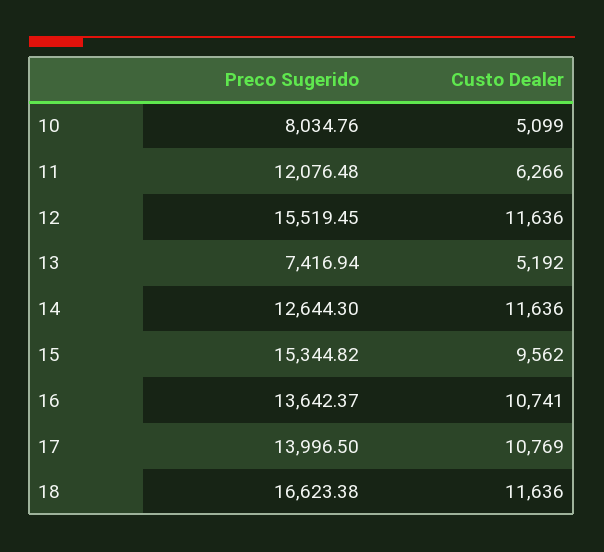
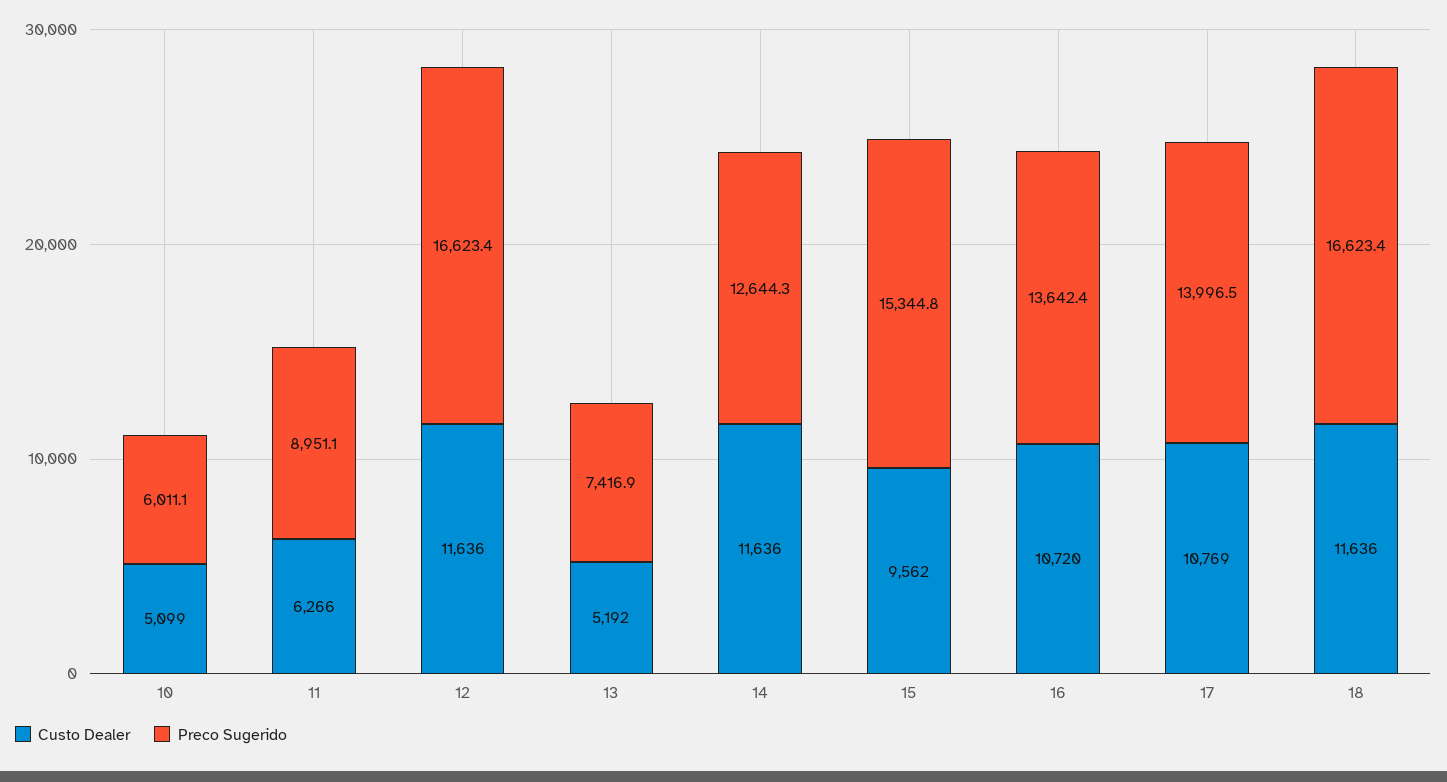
Preco Sugerido, 10: 8034.76 -> 6011.1
Preco Sugerido, 11: 12076.48 -> 8951.1
Preco Sugerido, 12: 15519.45 -> 16623.4
Custo Dealer, 16: 10741 -> 10720

